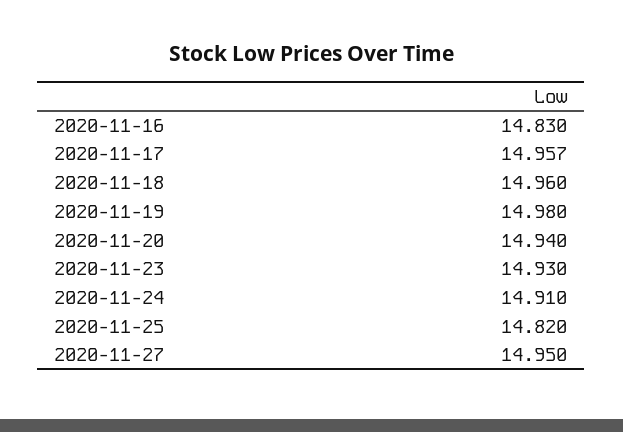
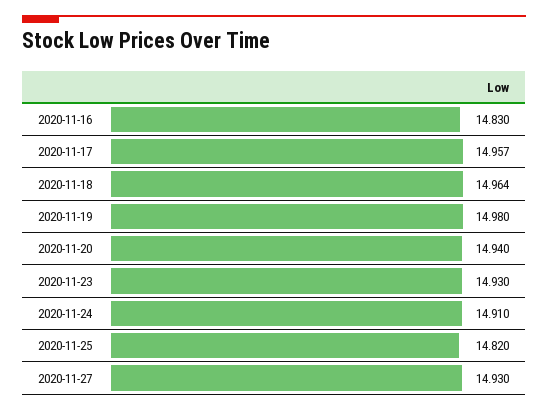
2020-11-18: 14.96 -> 14.964
2020-11-27: 14.95 -> 14.93

